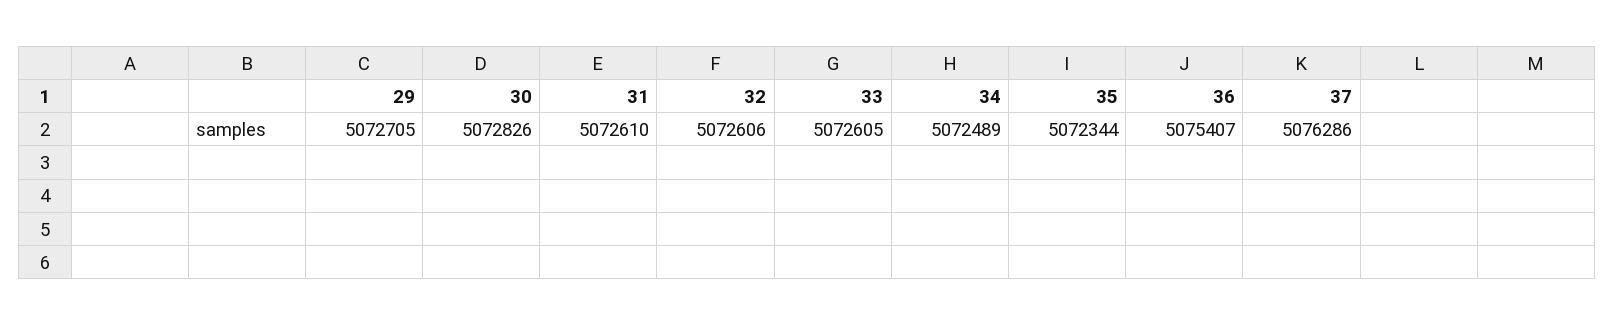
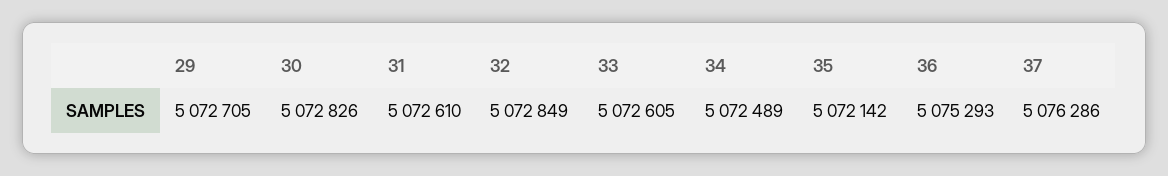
32: 5072606 -> 5072849
35: 5072344 -> 5072142
36: 5075407 -> 5075293

